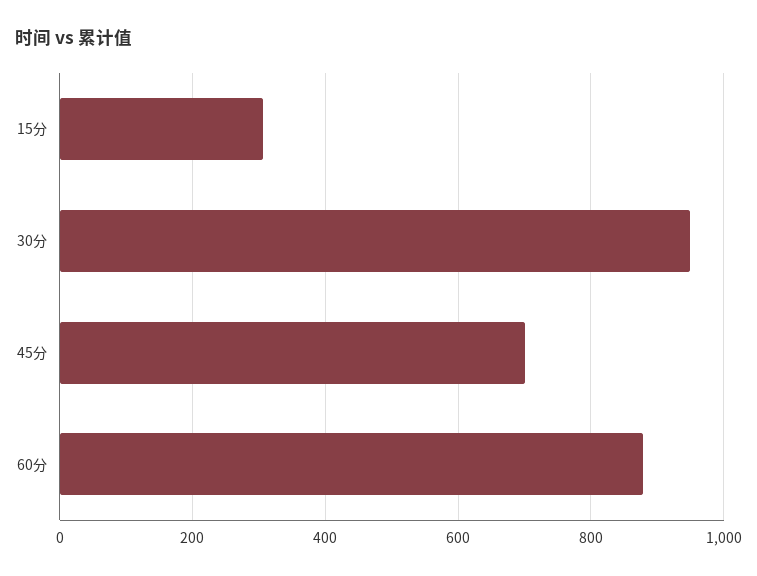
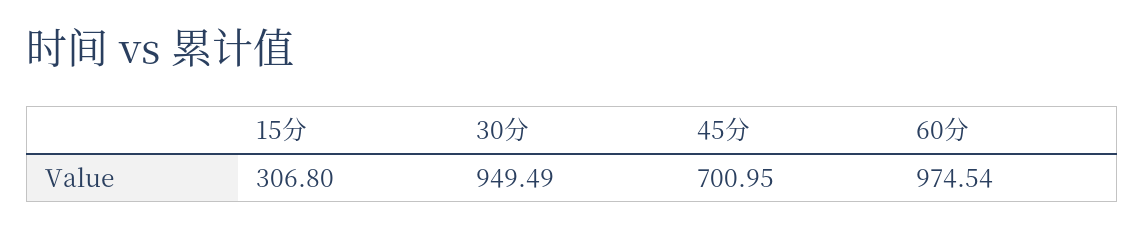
60分: 880 -> 974.54

